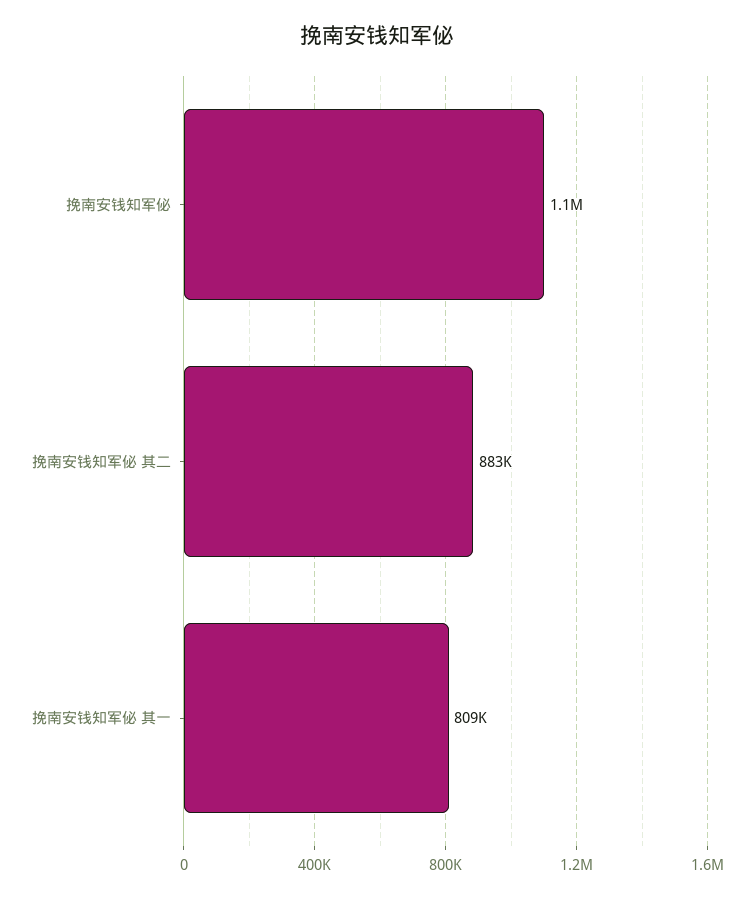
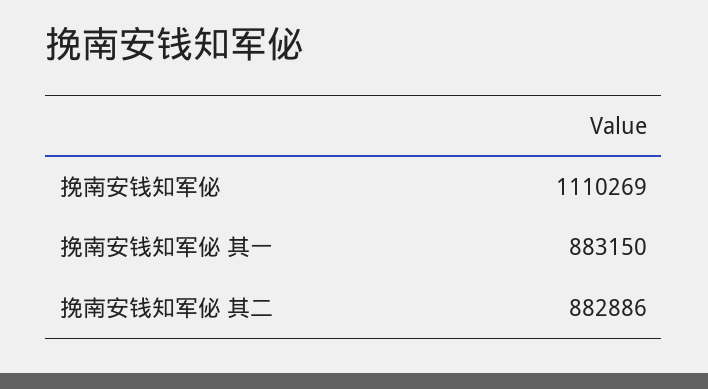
挽南安钱知军佖 其一: 809000 -> 883150

